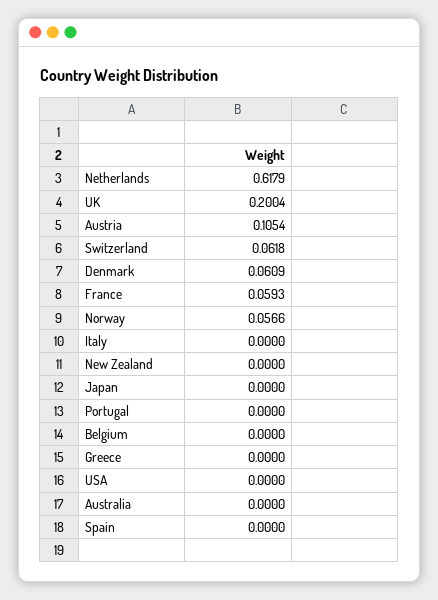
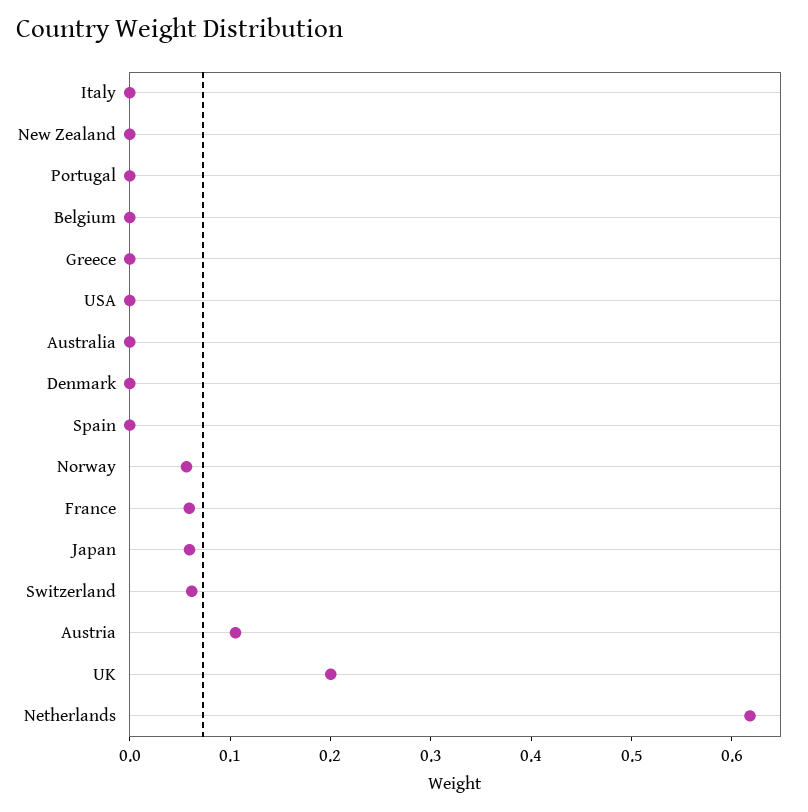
Denmark: 0.0609 -> 0
Japan: 0 -> 0.06

